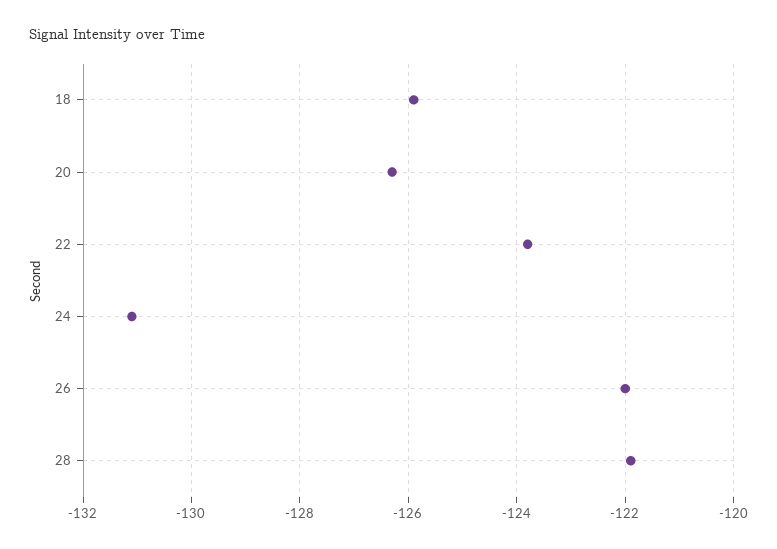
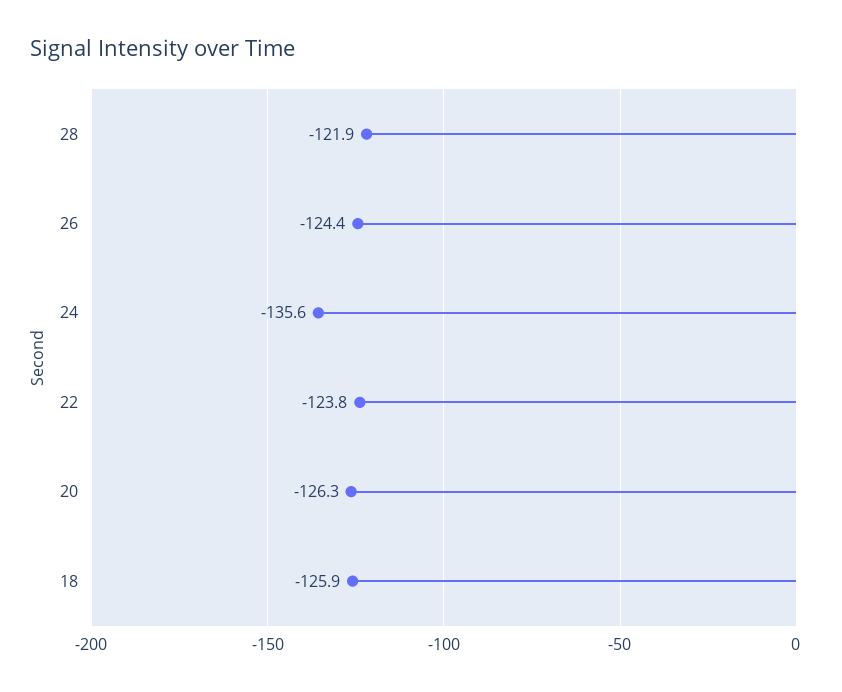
24: -131 -> -135.6
26: -122 -> -124.4

